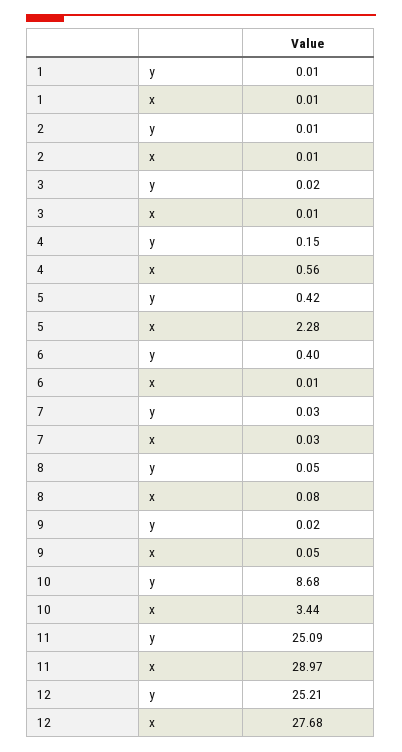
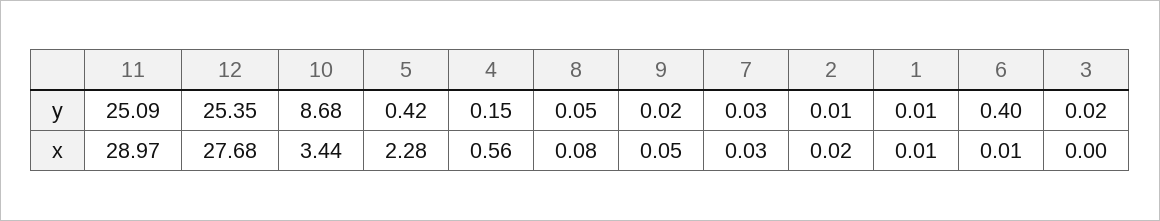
2, x: 0.01 -> 0.02
3, x: 0.01 -> 0
12, y: 25.21 -> 25.35

